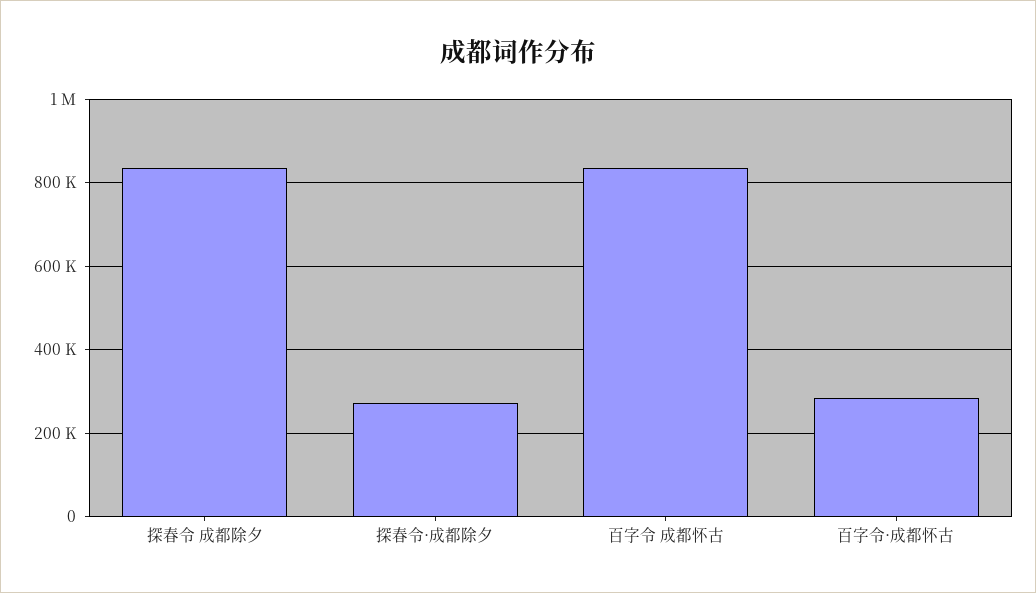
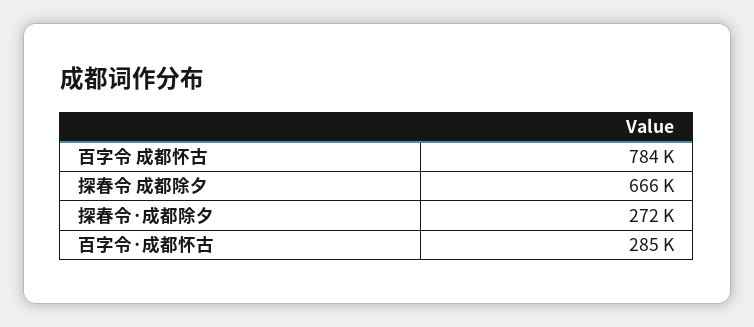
探春令 成都除夕: 840000 -> 666000
百字令 成都怀古: 840000 -> 784000

